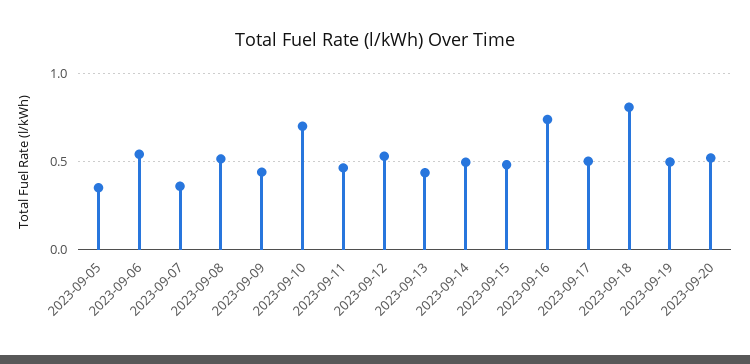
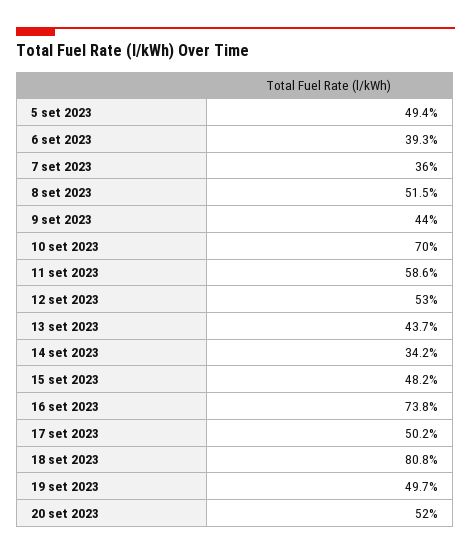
2023-09-05: 0.35 -> 0.494
2023-09-06: 0.55 -> 0.393
2023-09-11: 0.45 -> 0.586
2023-09-14: 0.5 -> 0.342

